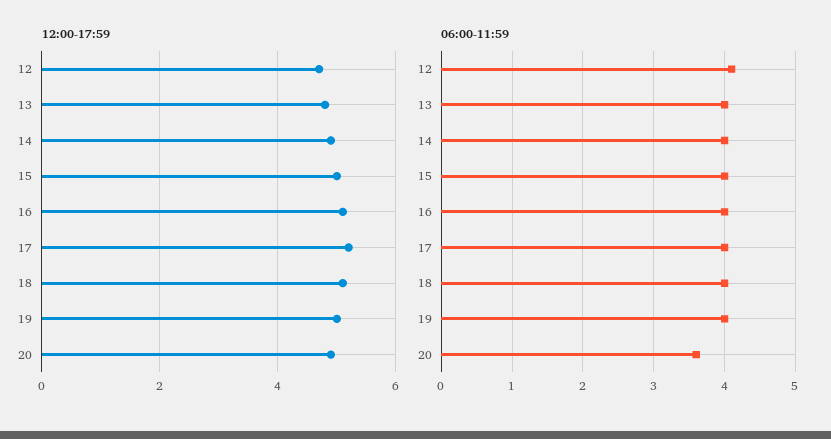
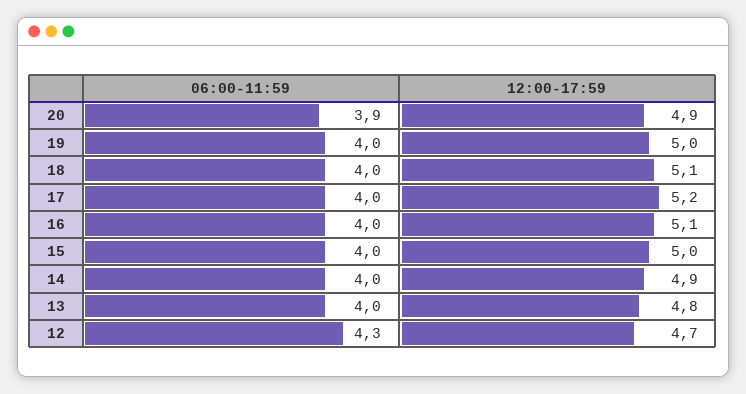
06:00-11:59, 12: 4.1 -> 4.3
06:00-11:59, 20: 3.6 -> 3.9

